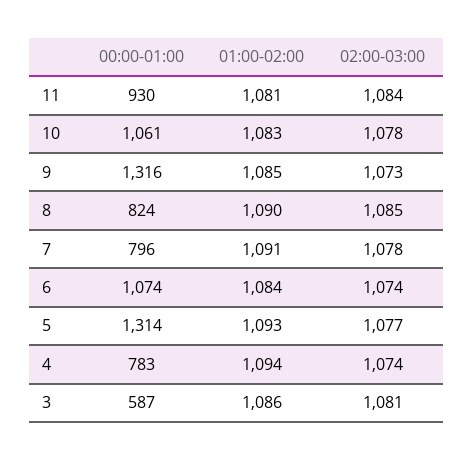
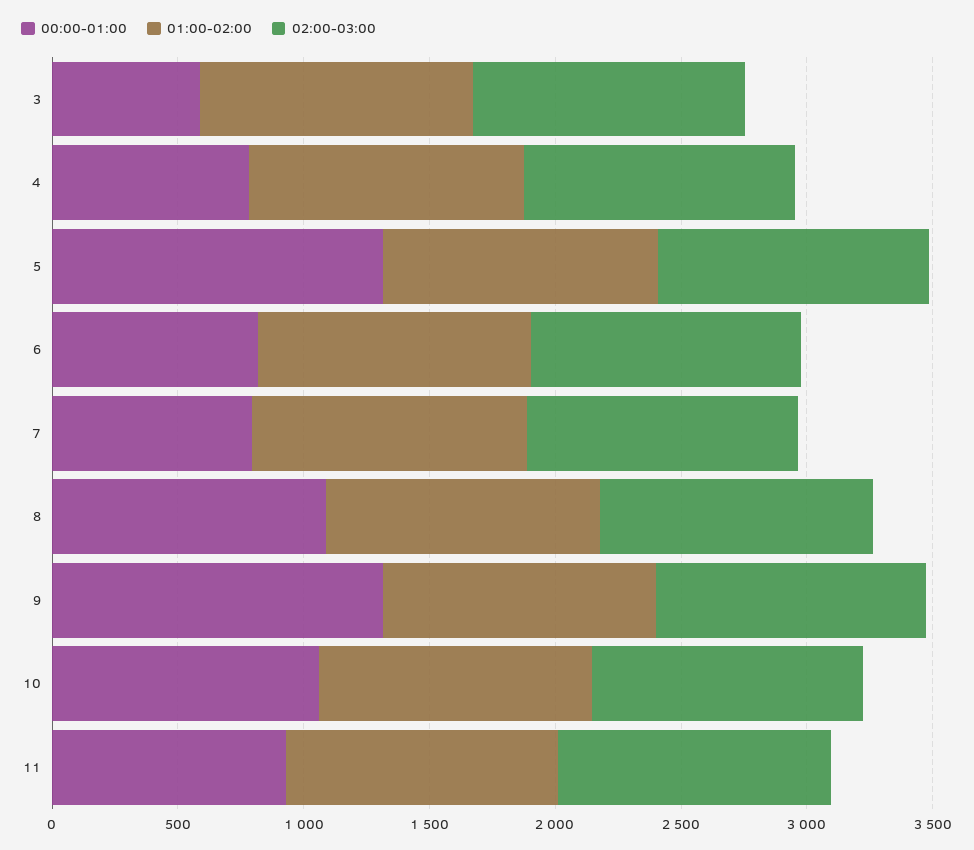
00:00-01:00, 8: 824 -> 1100
00:00-01:00, 6: 1074 -> 800

